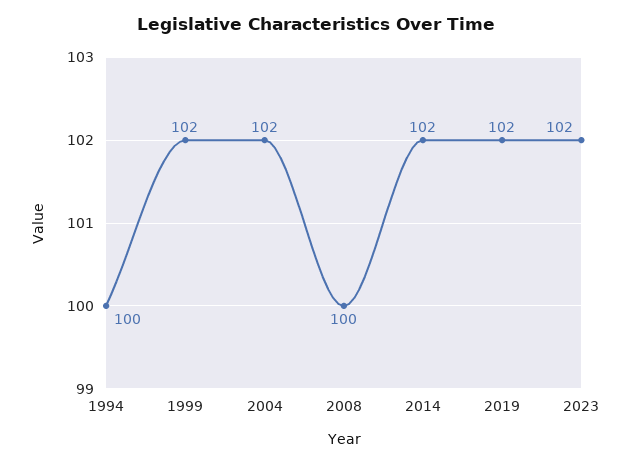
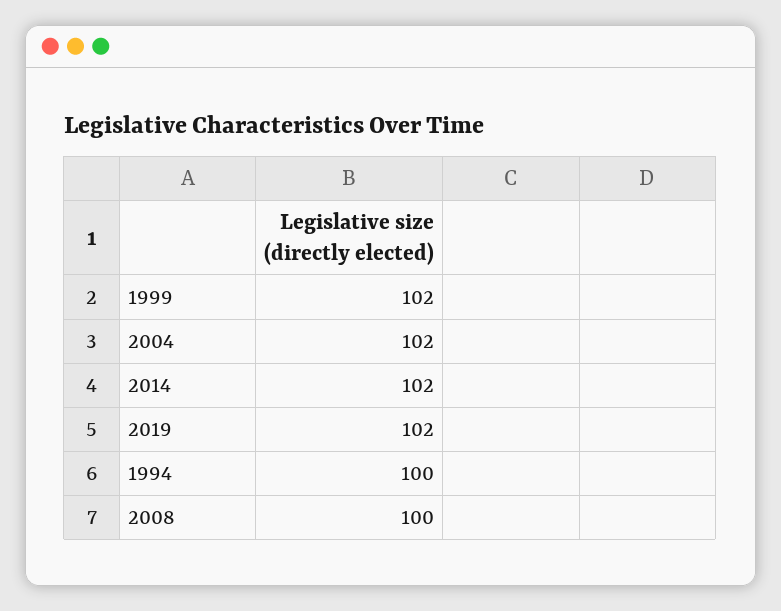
2023: 102 -> none

